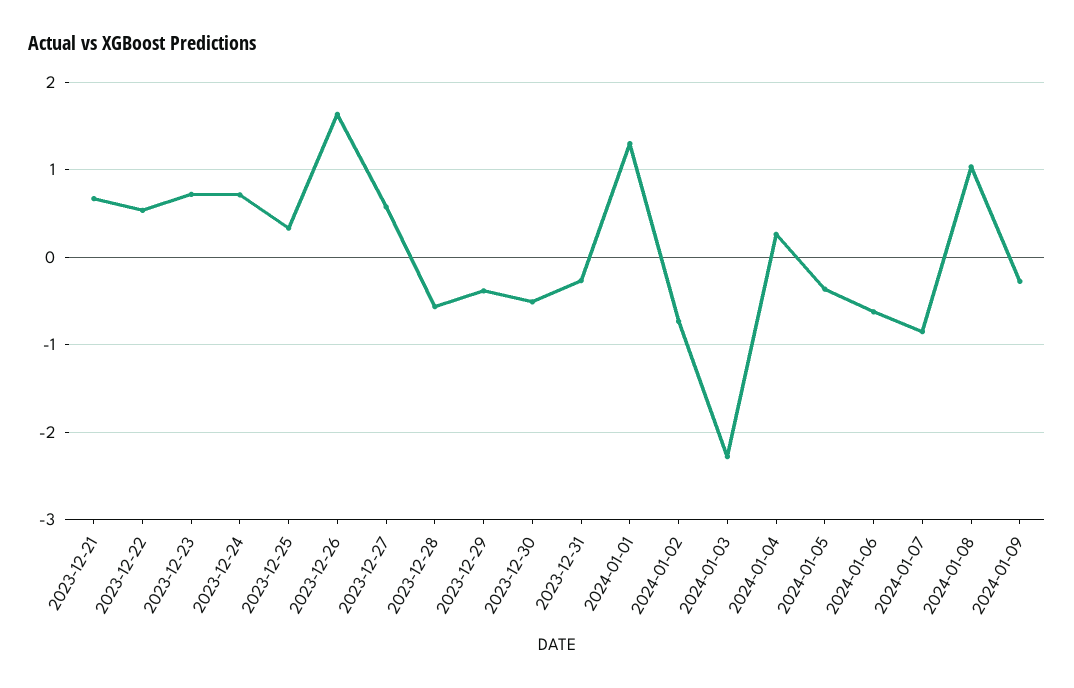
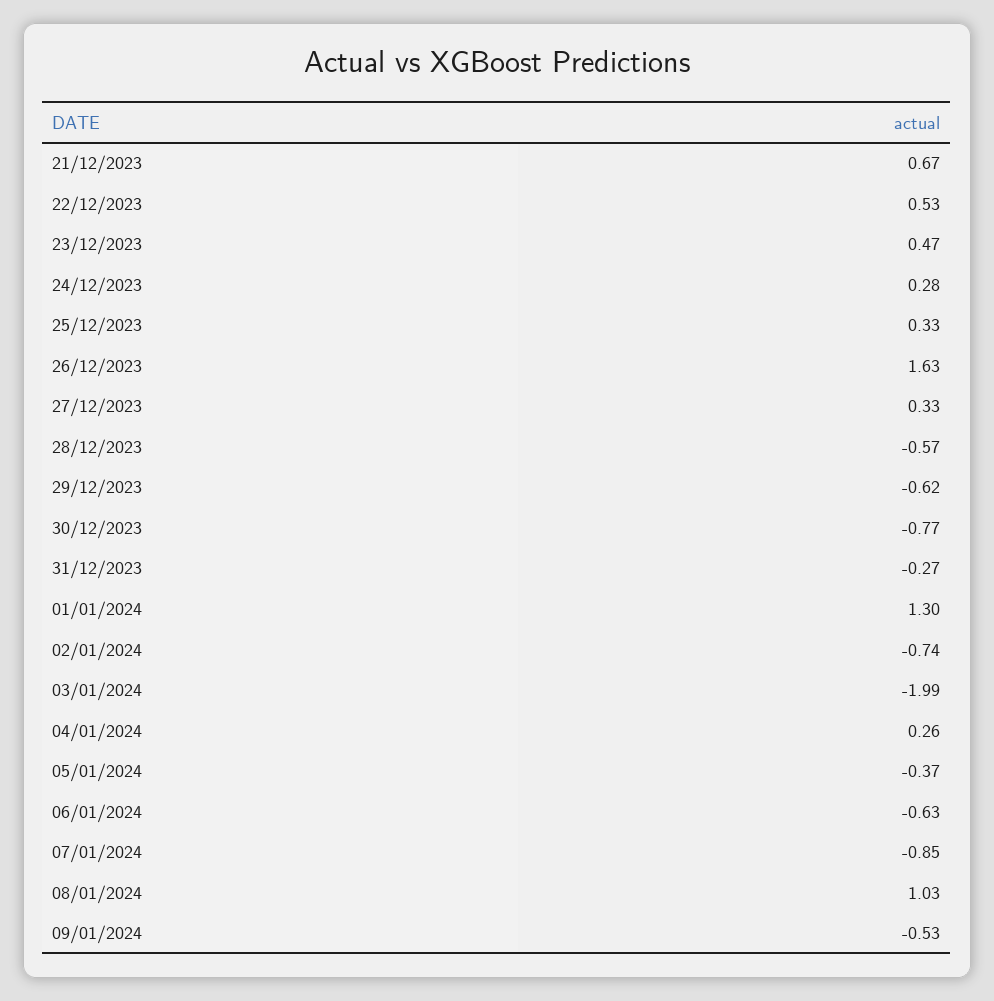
2023-12-23: 0.7 -> 0.47
2023-12-24: 0.7 -> 0.28
2023-12-27: 0.6 -> 0.33
2023-12-29: -0.4 -> -0.62
2023-12-30: -0.5 -> -0.77
2024-01-03: -2.3 -> -1.99
2024-01-09: -0.3 -> -0.53

